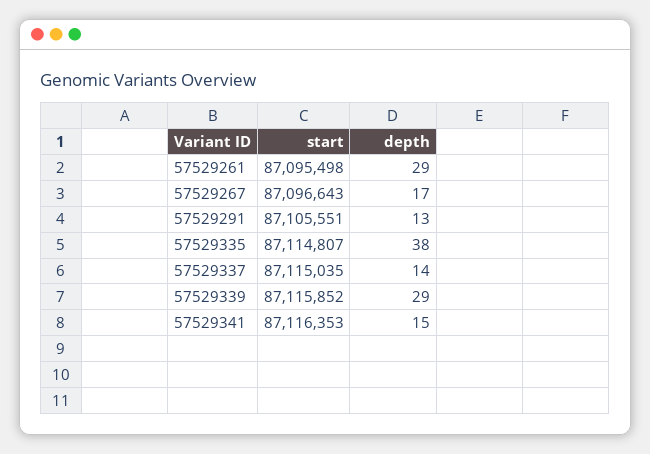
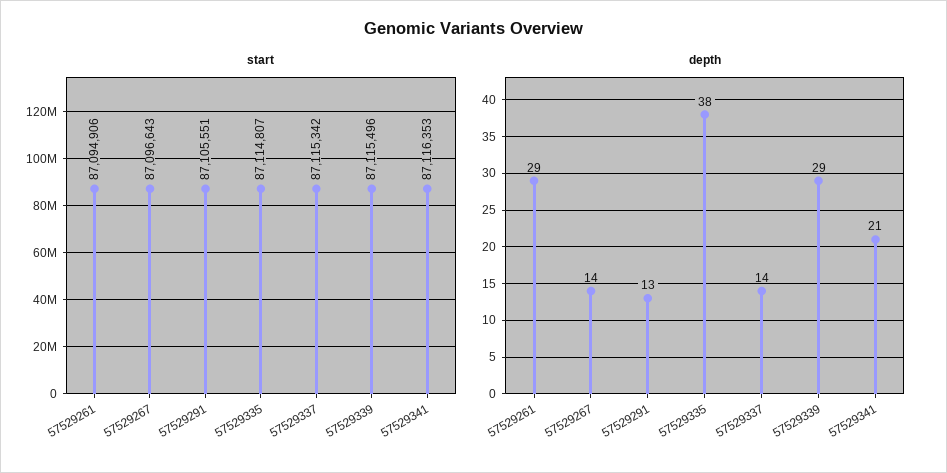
start, 57529261: 87095498 -> 87094906
depth, 57529267: 17 -> 14
start, 57529337: 87115035 -> 87115342
start, 57529339: 87115852 -> 87115496
depth, 57529341: 15 -> 21

